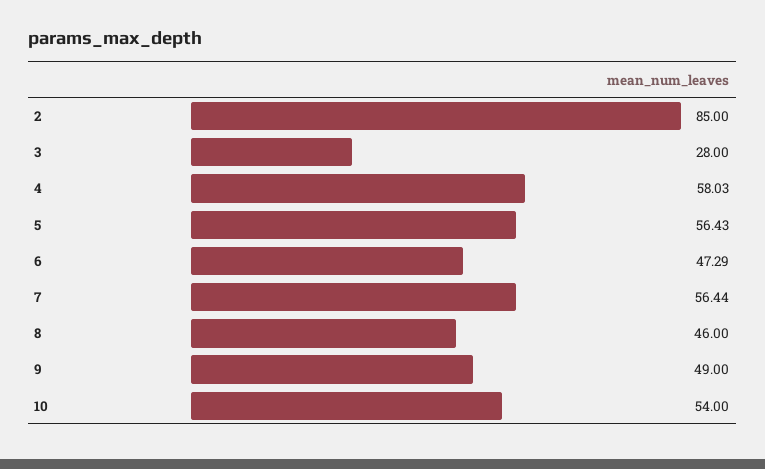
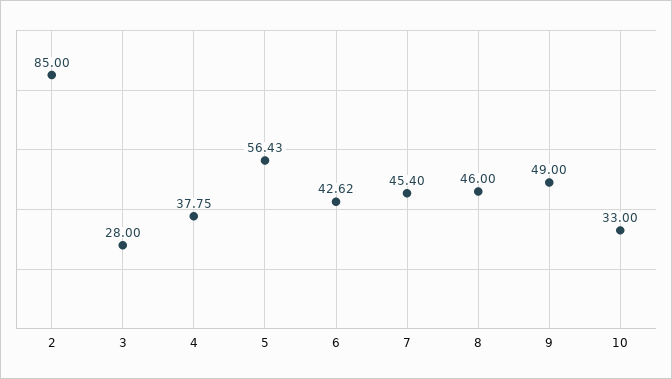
4: 58.03 -> 37.75
6: 47.29 -> 42.62
7: 56.44 -> 45.4
10: 54 -> 33

